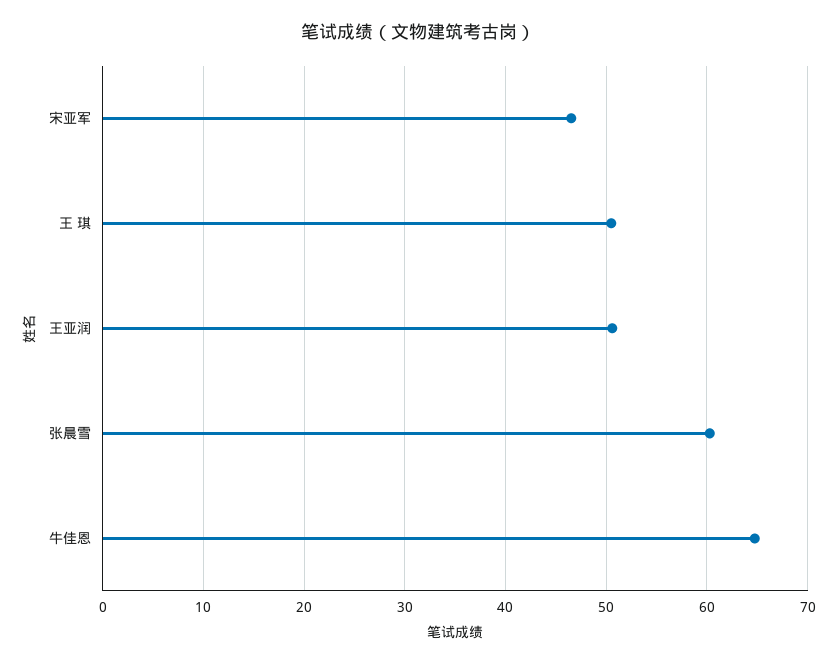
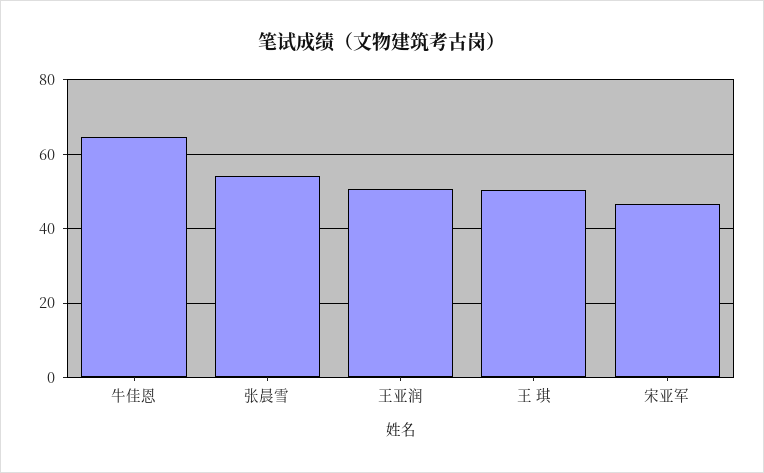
张晨雪: 60 -> 54

